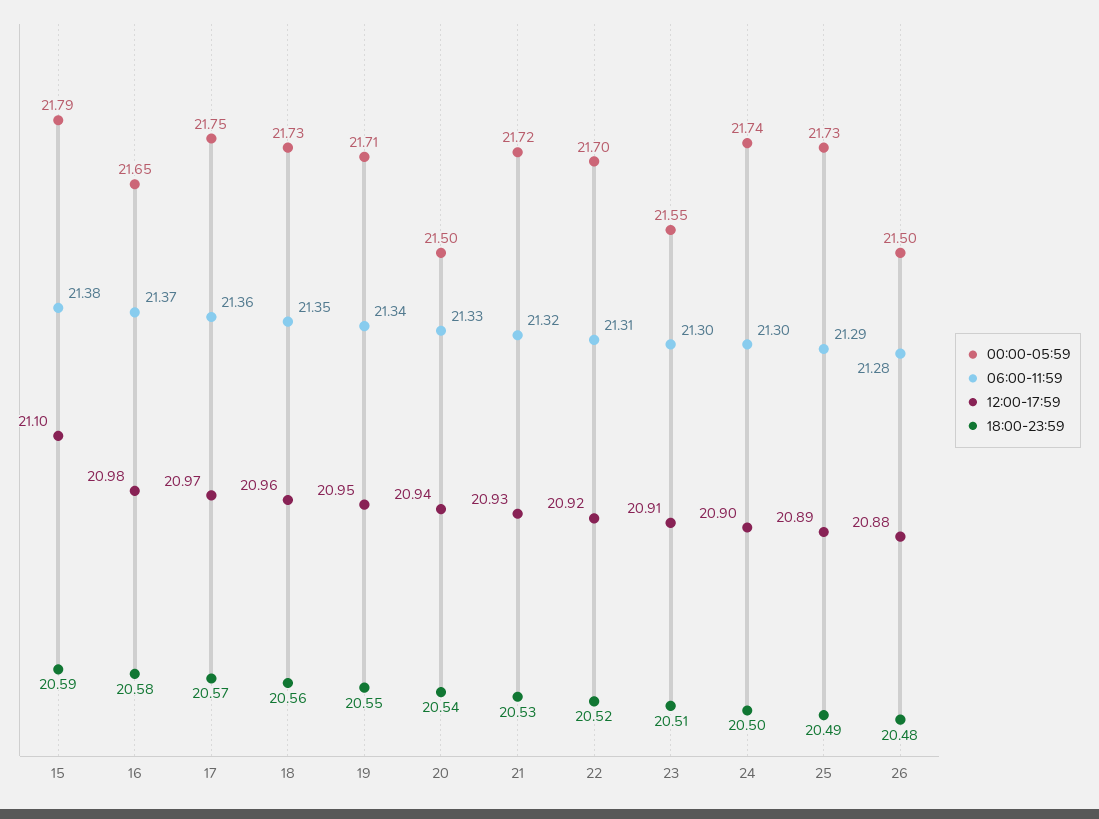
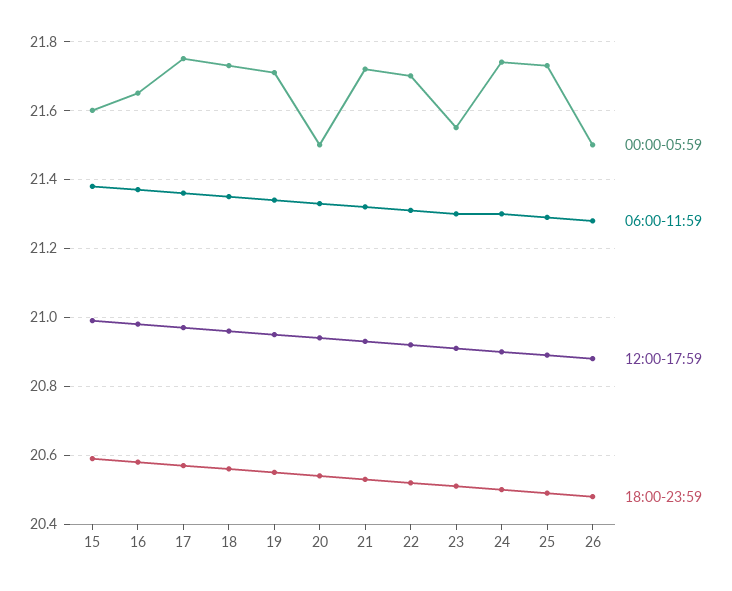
00:00-05:59, 15: 21.79 -> 21.6
12:00-17:59, 15: 21.1 -> 21

